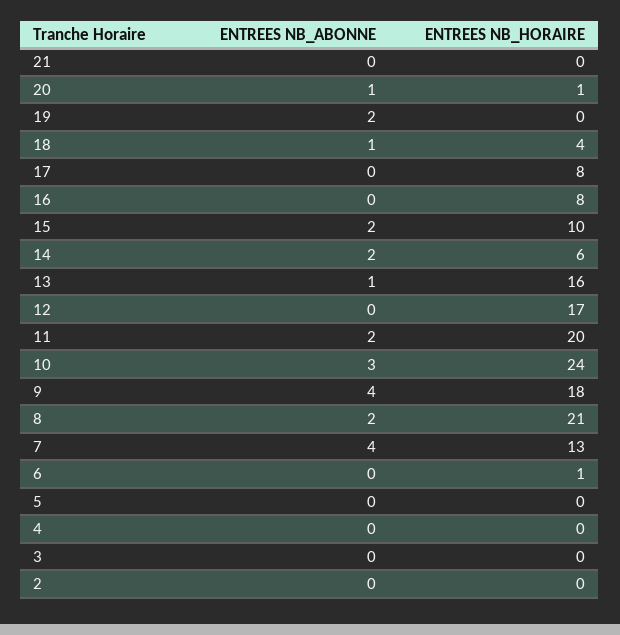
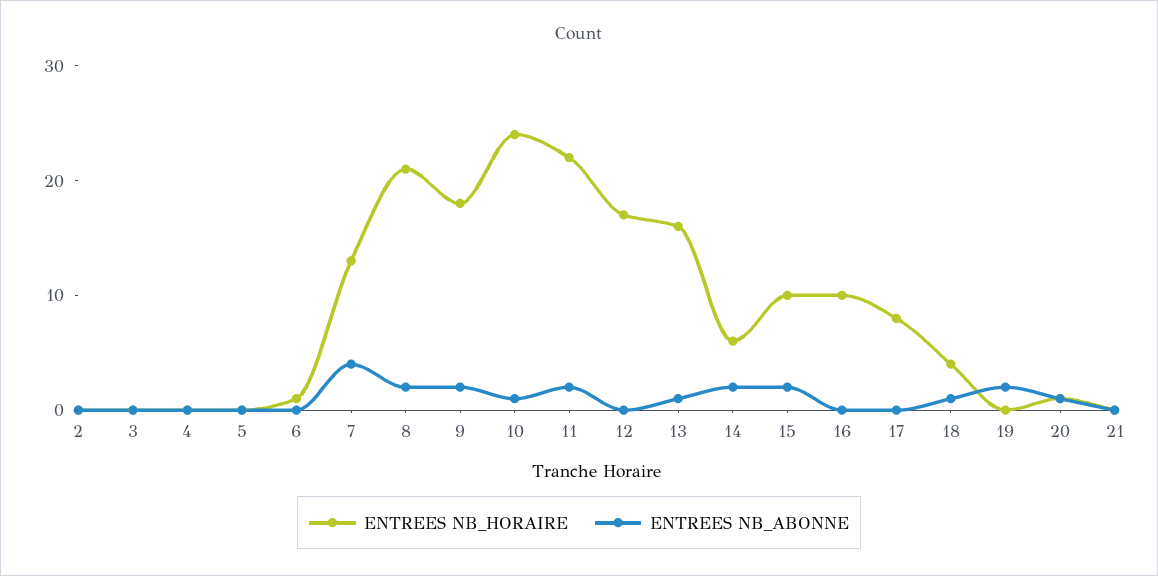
ENTREES NB_HORAIRE, 16: 8 -> 10
ENTREES NB_HORAIRE, 11: 20 -> 22
ENTREES NB_ABONNE, 10: 3 -> 1
ENTREES NB_ABONNE, 9: 4 -> 2

